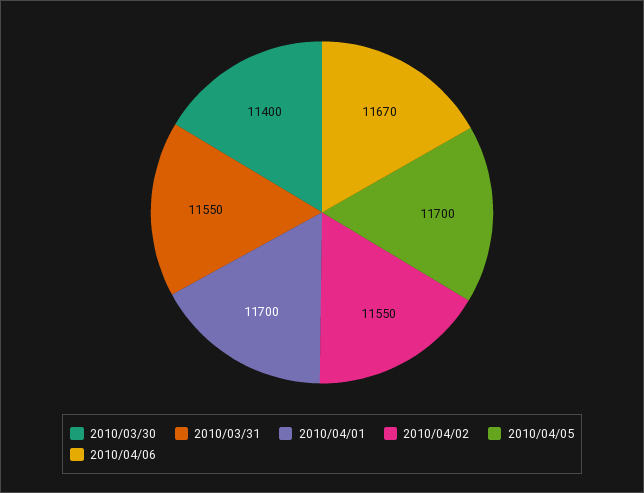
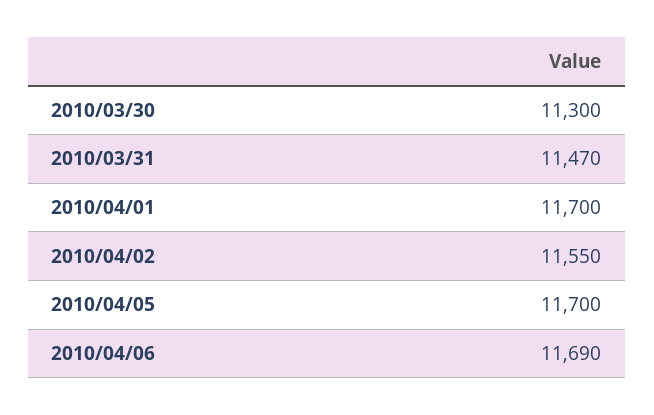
2010/03/30: 11400 -> 11300
2010/03/31: 11550 -> 11470
2010/04/06: 11670 -> 11690

